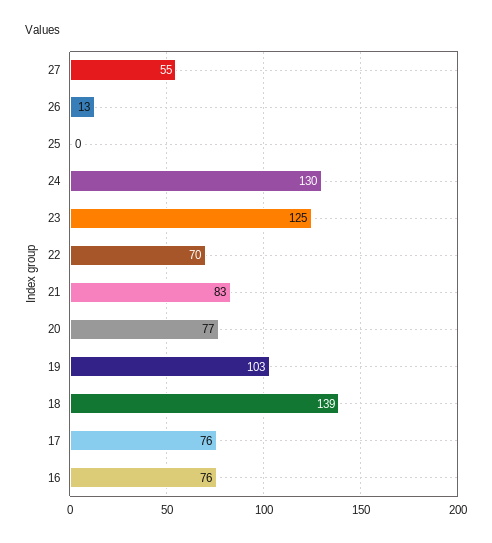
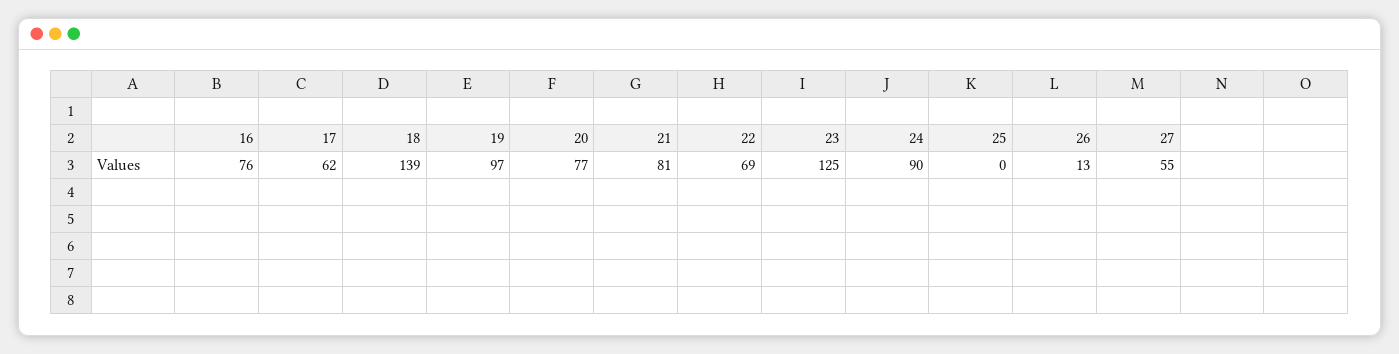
24: 130 -> 90
22: 70 -> 69
21: 83 -> 81
19: 103 -> 97
17: 76 -> 62

